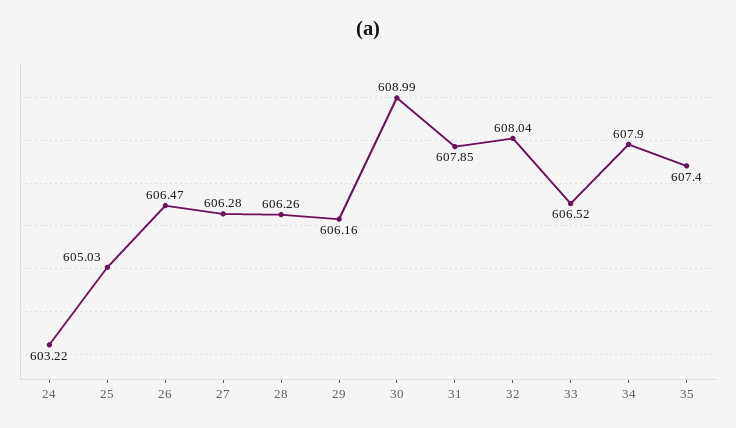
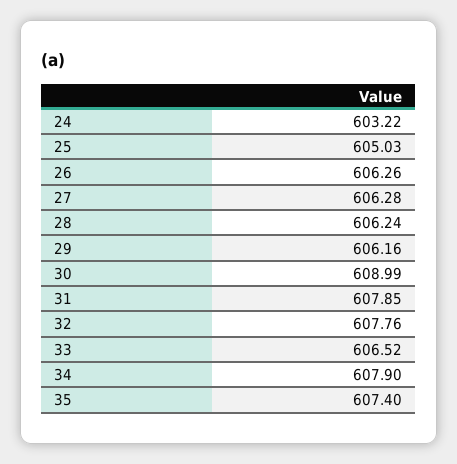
26: 606.47 -> 606.26
28: 606.26 -> 606.24
32: 608.04 -> 607.76

